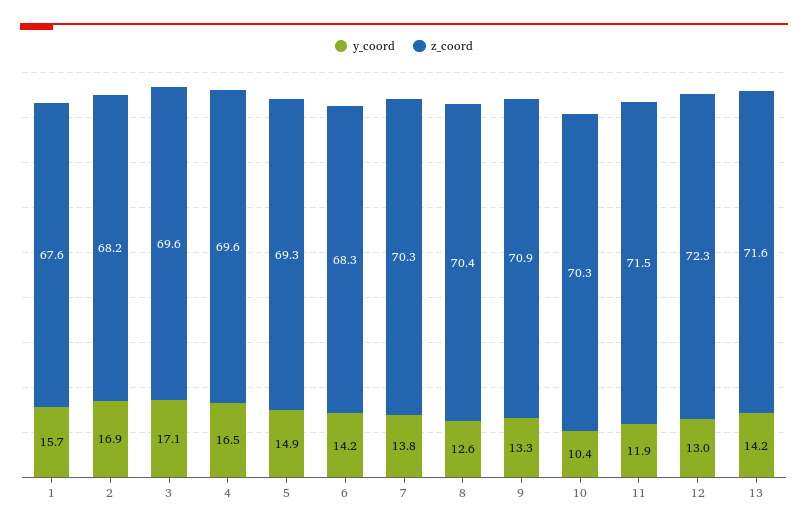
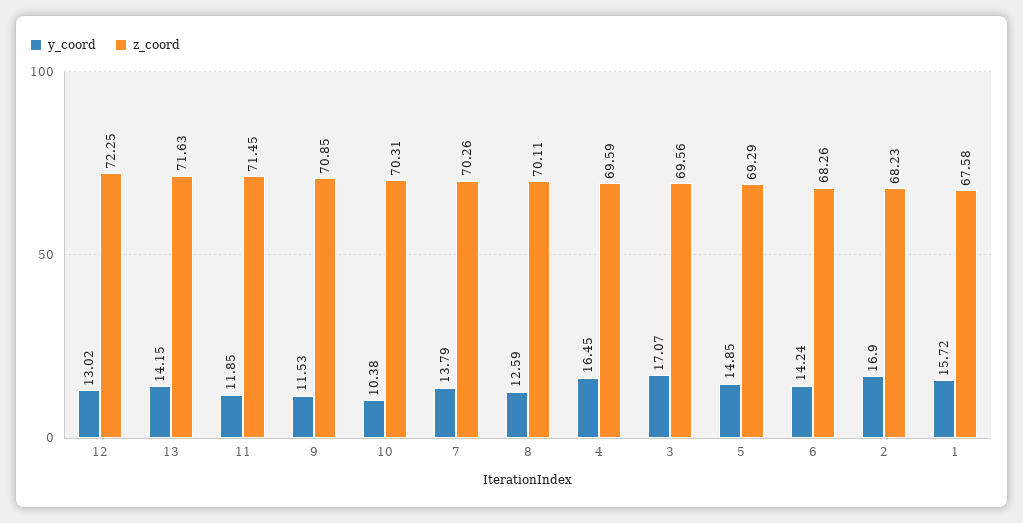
z_coord, 8: 70.4 -> 70.11
y_coord, 9: 13.3 -> 11.53

